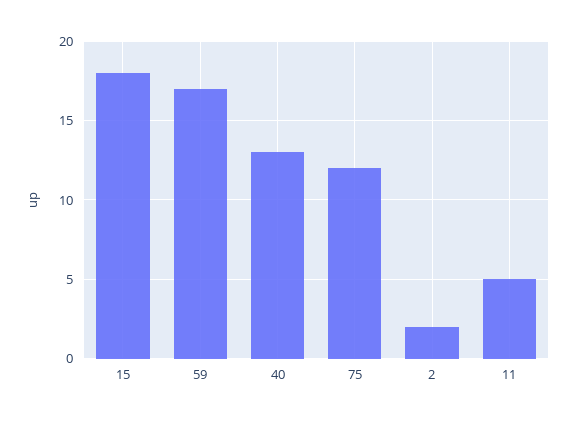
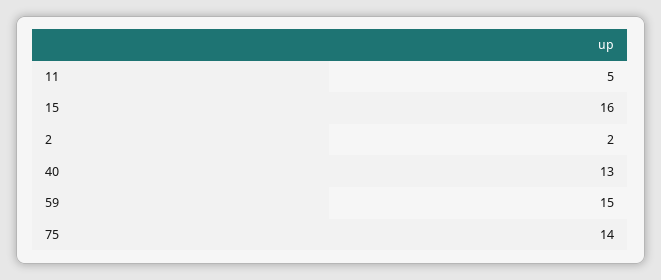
15: 18 -> 16
59: 17 -> 15
75: 12 -> 14

